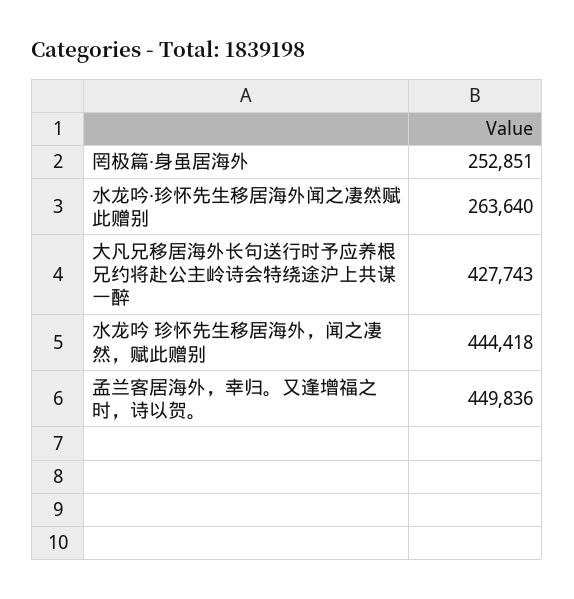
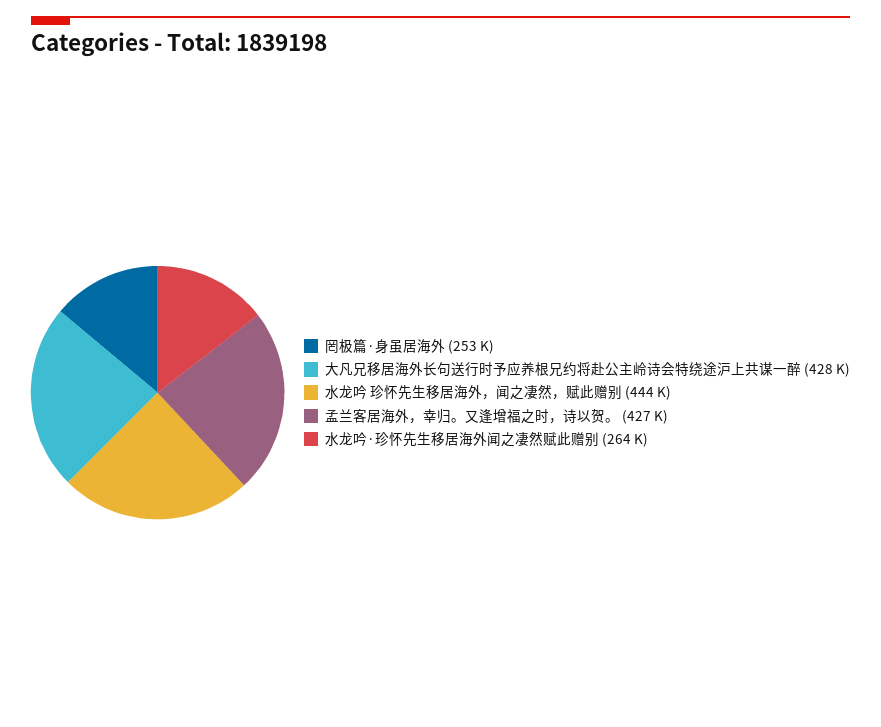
孟兰客居海外，幸归。又逢增福之时，诗以贺。: 449836 -> 427000

